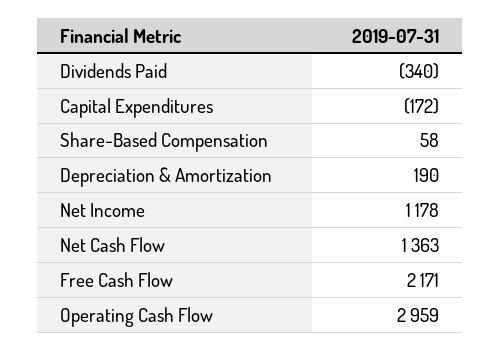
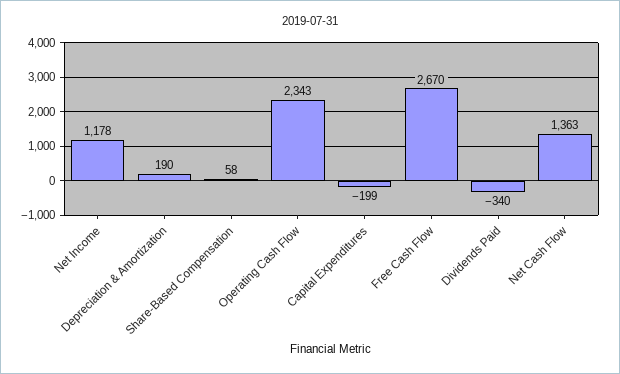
Capital Expenditures: -172 -> -199
Free Cash Flow: 2171 -> 2670
Operating Cash Flow: 2959 -> 2343

